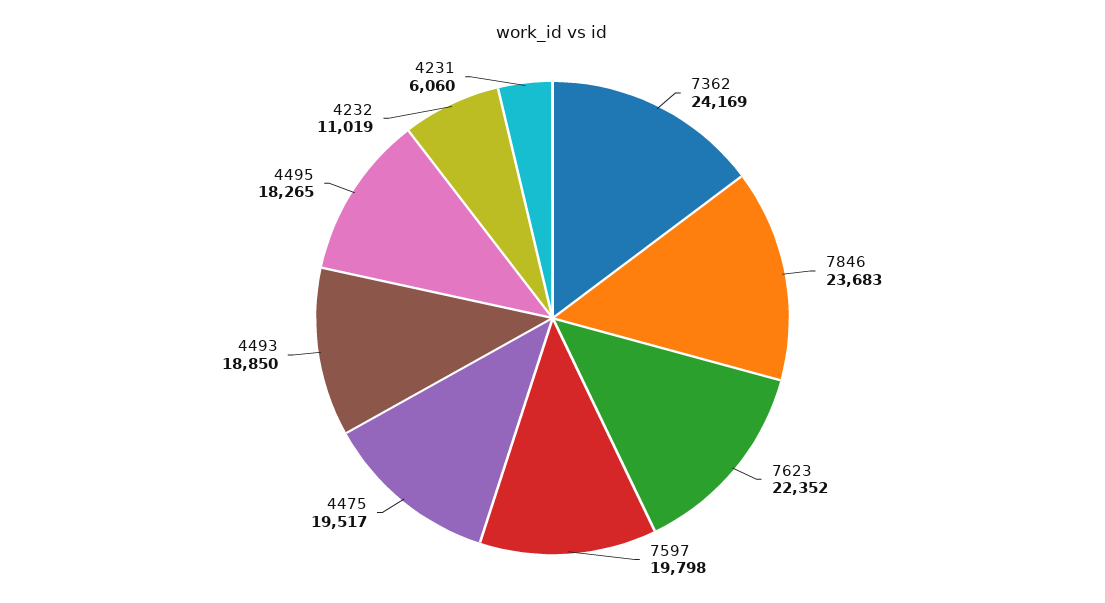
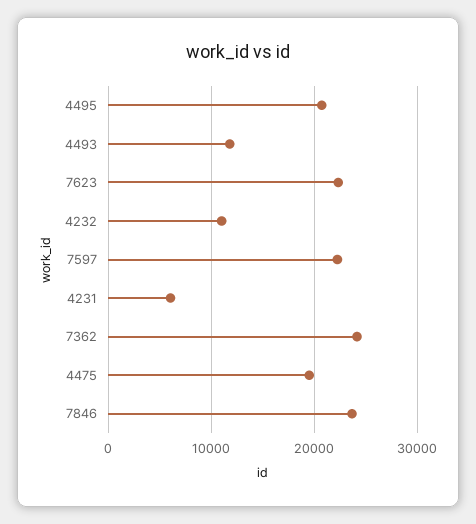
7597: 19798 -> 22000
4493: 18850 -> 12000
4495: 18265 -> 21000

